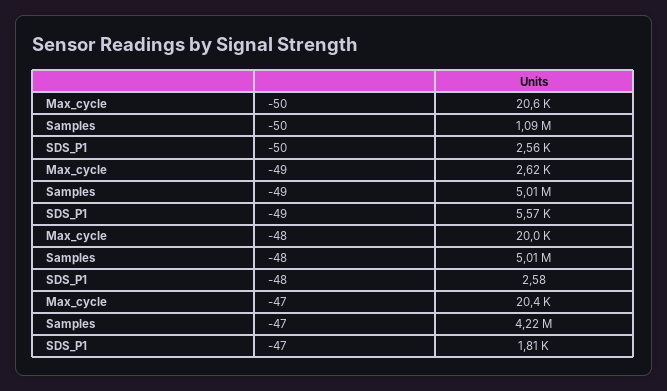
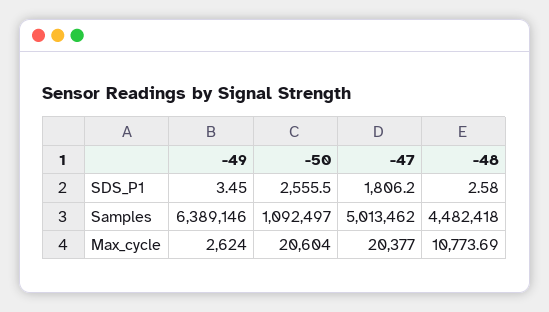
Samples, -49: 5010000 -> 6389146
SDS_P1, -49: 5570 -> 3.45
Max_cycle, -48: 20000 -> 10773.69
Samples, -48: 5010000 -> 4482418
Samples, -47: 4220000 -> 5013462

